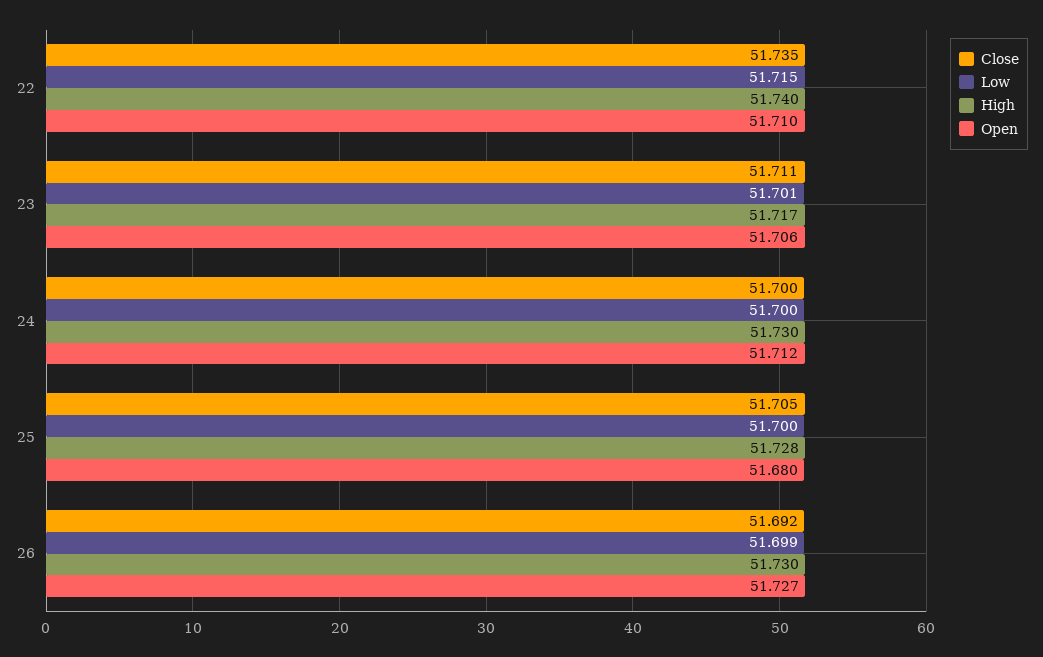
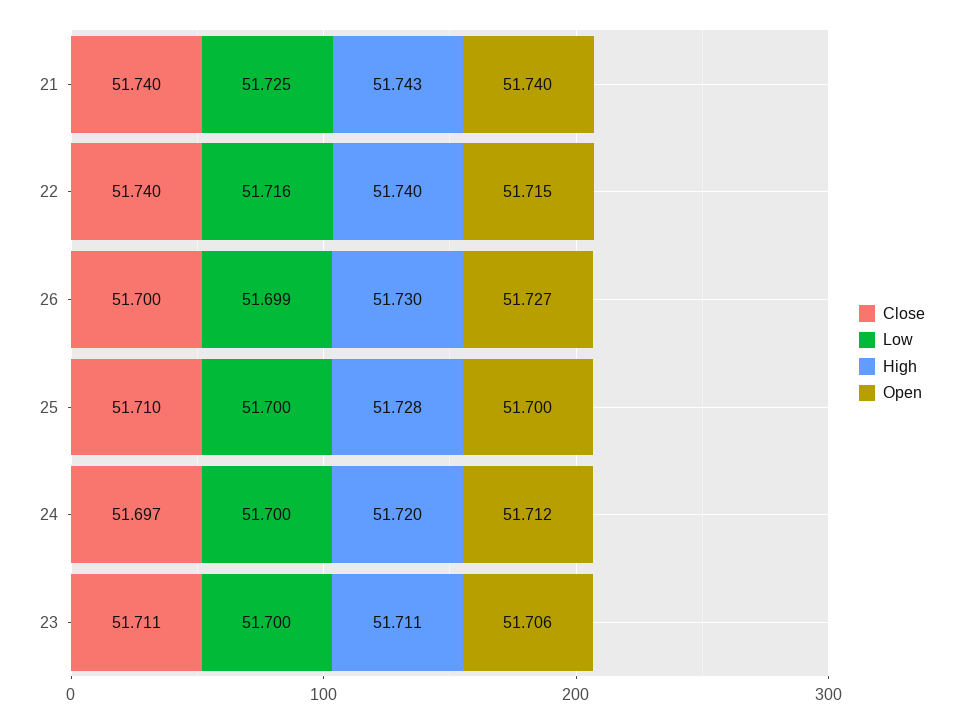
Close, 22: 51.735 -> 51.74
Low, 22: 51.715 -> 51.716
Open, 22: 51.71 -> 51.715
Low, 23: 51.701 -> 51.7
High, 23: 51.717 -> 51.711
Close, 24: 51.7 -> 51.697
High, 24: 51.73 -> 51.72
Close, 25: 51.705 -> 51.71
Open, 25: 51.68 -> 51.7
Close, 26: 51.692 -> 51.7
Close, 21: none -> 51.74
Low, 21: none -> 51.725
High, 21: none -> 51.743
Open, 21: none -> 51.74

